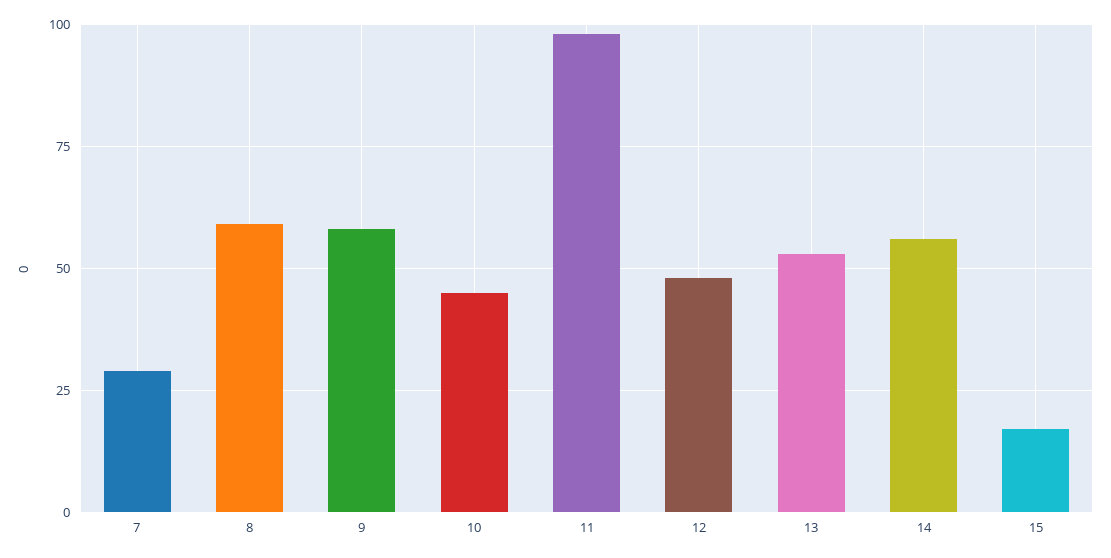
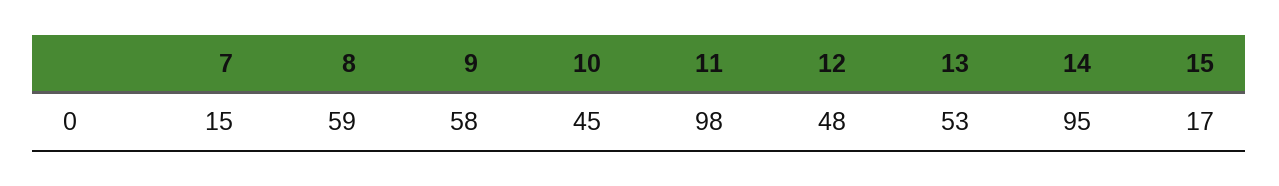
7: 30 -> 15
14: 55 -> 95

